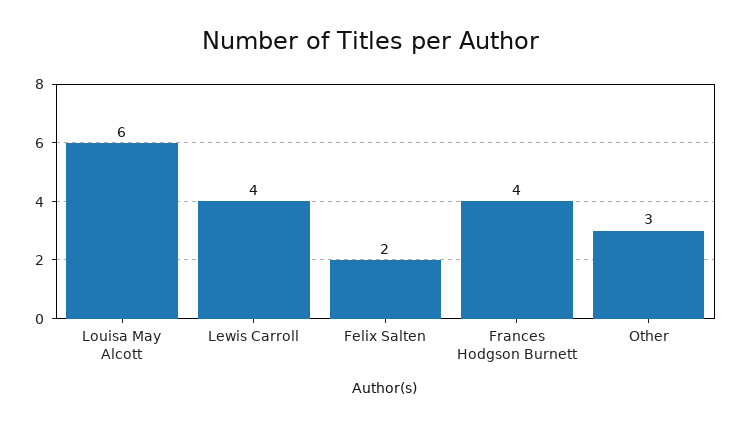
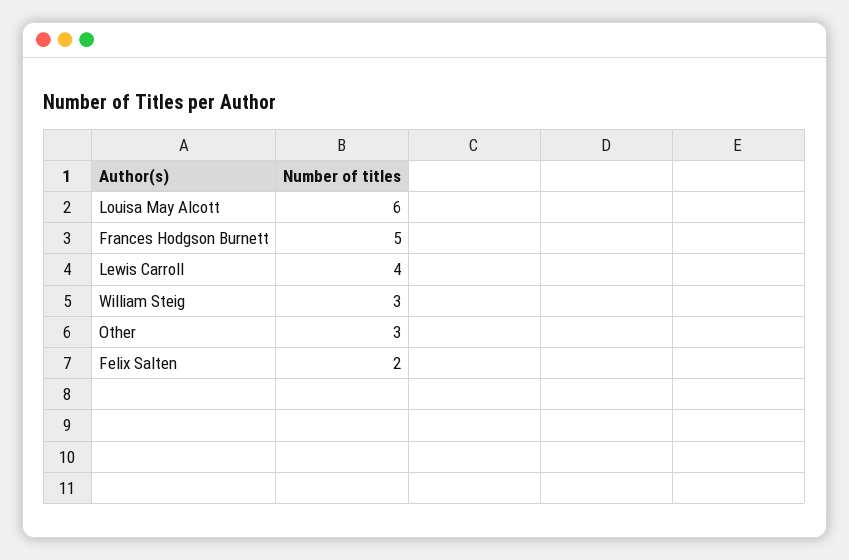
Frances Hodgson Burnett: 4 -> 5
William Steig: none -> 3

